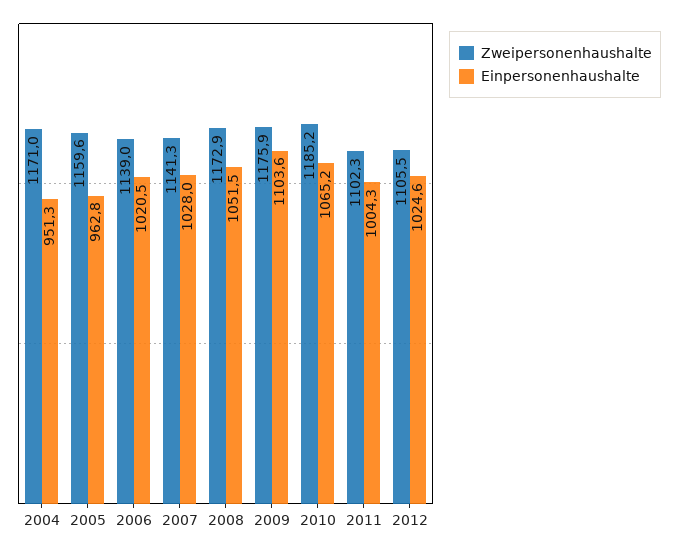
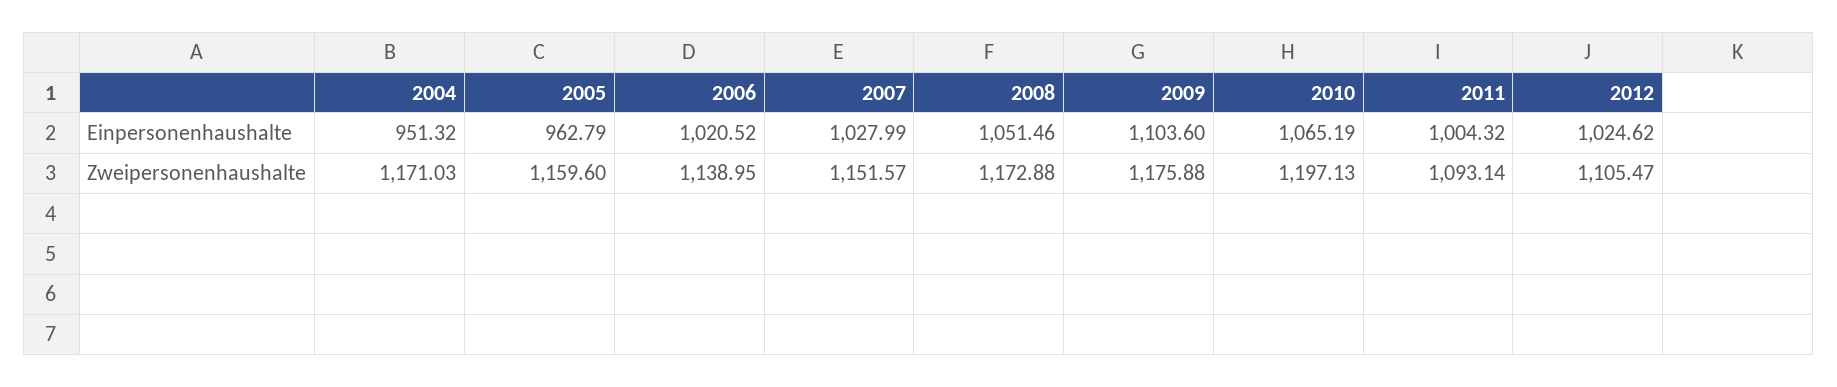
Zweipersonenhaushalte, 2007: 1141.3 -> 1151.57
Zweipersonenhaushalte, 2010: 1185.2 -> 1197.13
Zweipersonenhaushalte, 2011: 1102.3 -> 1093.14

